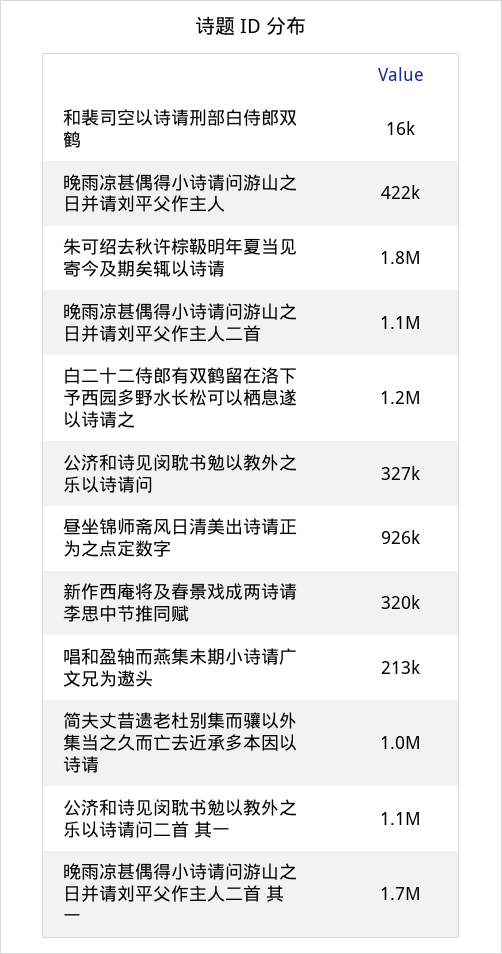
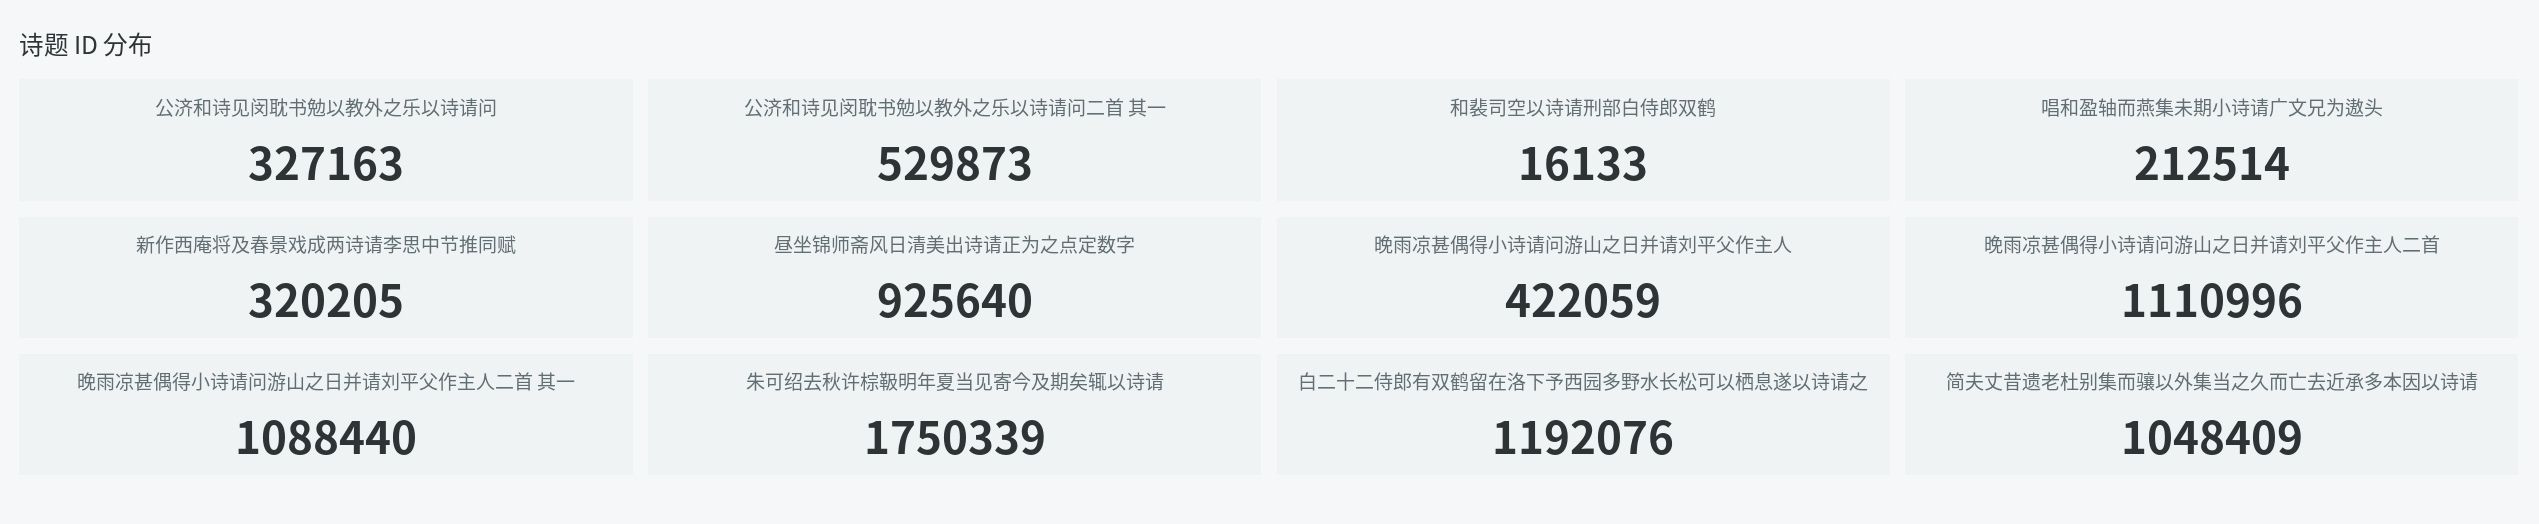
公济和诗见闵耽书勉以教外之乐以诗请问二首 其一: 1100000 -> 529873
晚雨凉甚偶得小诗请问游山之日并请刘平父作主人二首 其一: 1700000 -> 1088440

